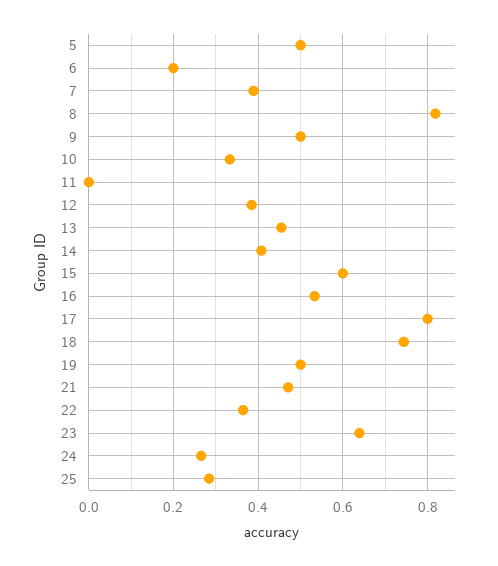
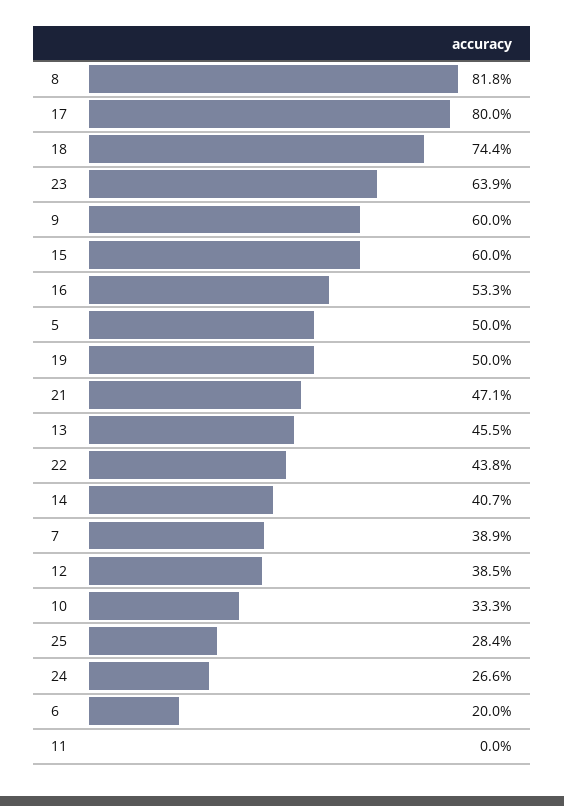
9: 0.5 -> 0.6
22: 0.36 -> 0.438

